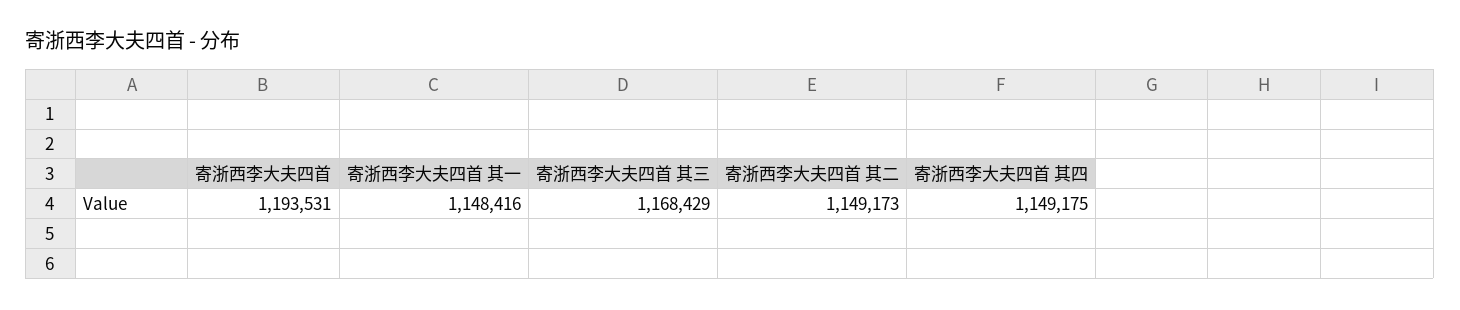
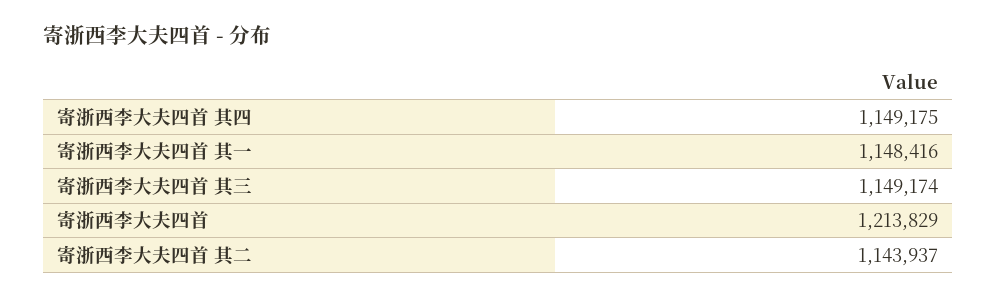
寄浙西李大夫四首: 1193531 -> 1213829
寄浙西李大夫四首 其三: 1168429 -> 1149174
寄浙西李大夫四首 其二: 1149173 -> 1143937

